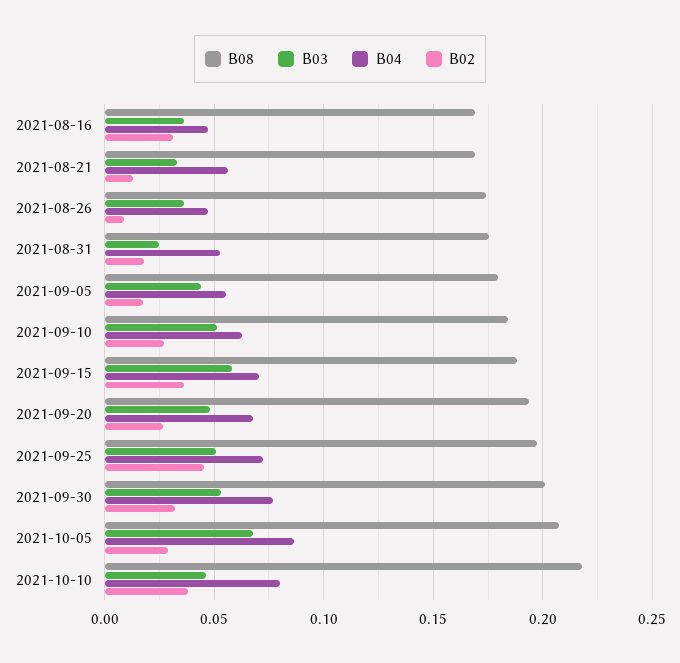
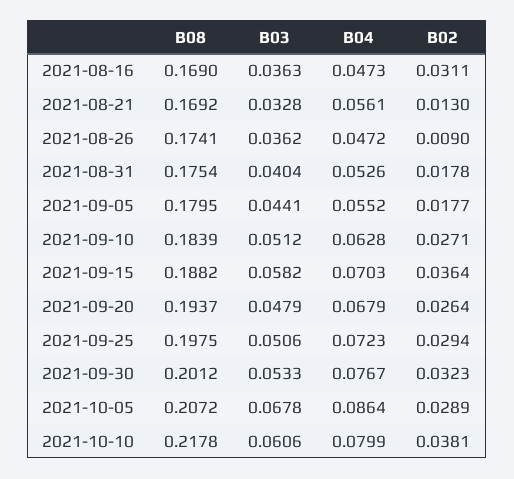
B03, 2021-08-31: 0.025 -> 0.0404
B02, 2021-09-25: 0.045 -> 0.0294
B03, 2021-10-10: 0.045 -> 0.0606

